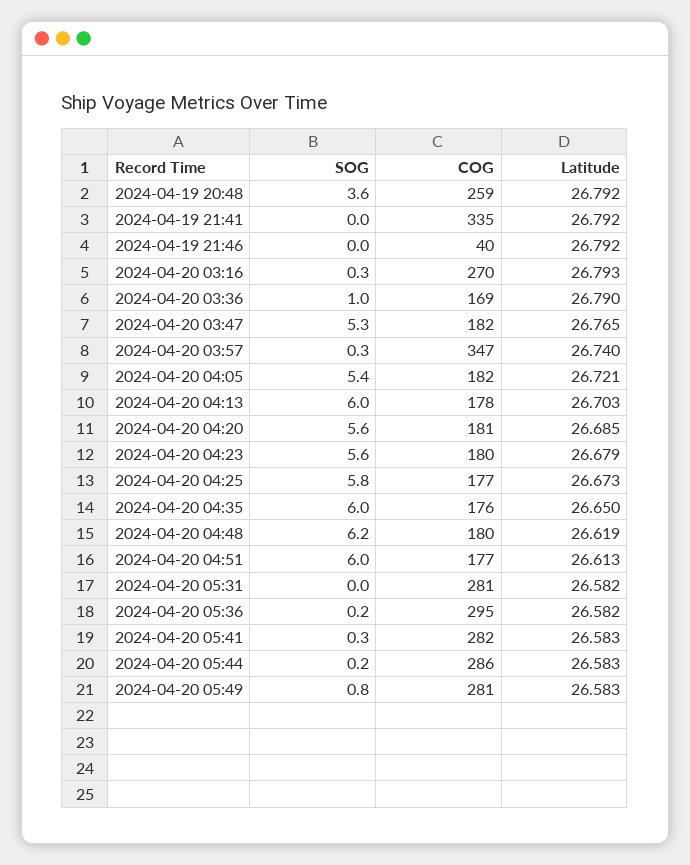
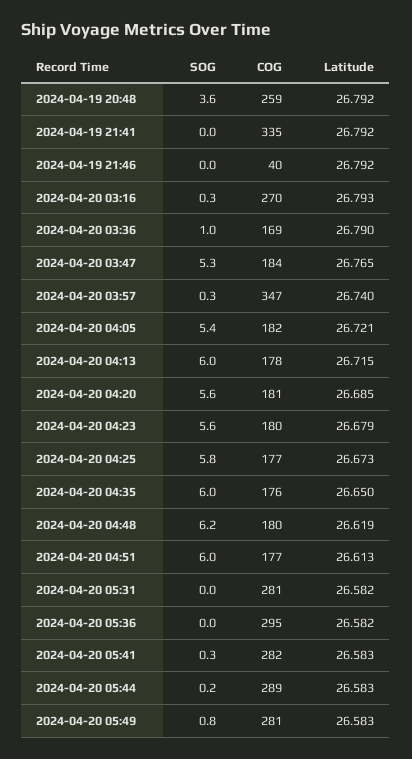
COG, 2024-04-20 03:47: 182 -> 184
Latitude, 2024-04-20 04:13: 26.703 -> 26.715
SOG, 2024-04-20 05:36: 0.2 -> 0
COG, 2024-04-20 05:44: 286 -> 289

